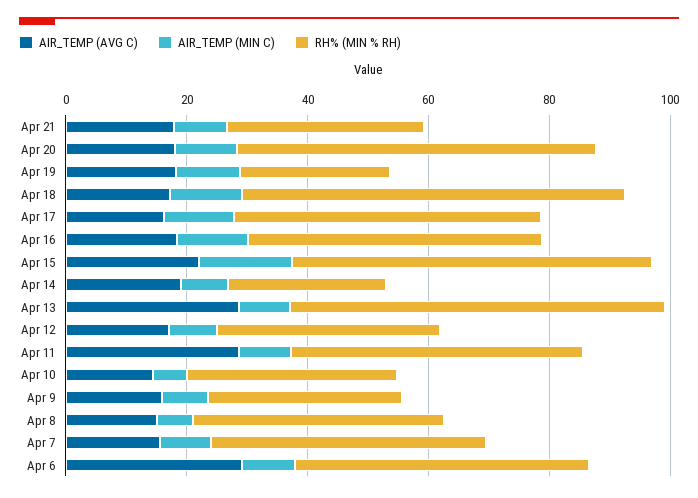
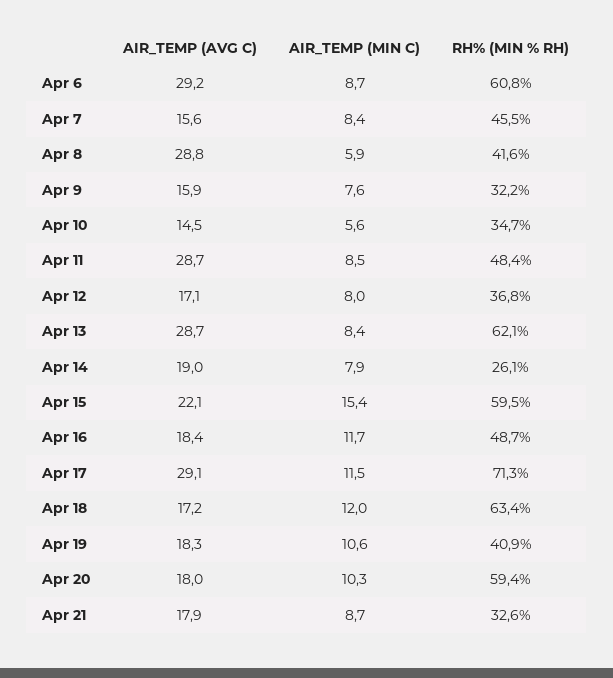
RH% (MIN % RH), Apr 19: 25 -> 40.9
AIR_TEMP (AVG C), Apr 17: 15 -> 29.1
RH% (MIN % RH), Apr 17: 50 -> 71.3
AIR_TEMP (AVG C), Apr 8: 15 -> 28.8
RH% (MIN % RH), Apr 6: 50 -> 60.8

